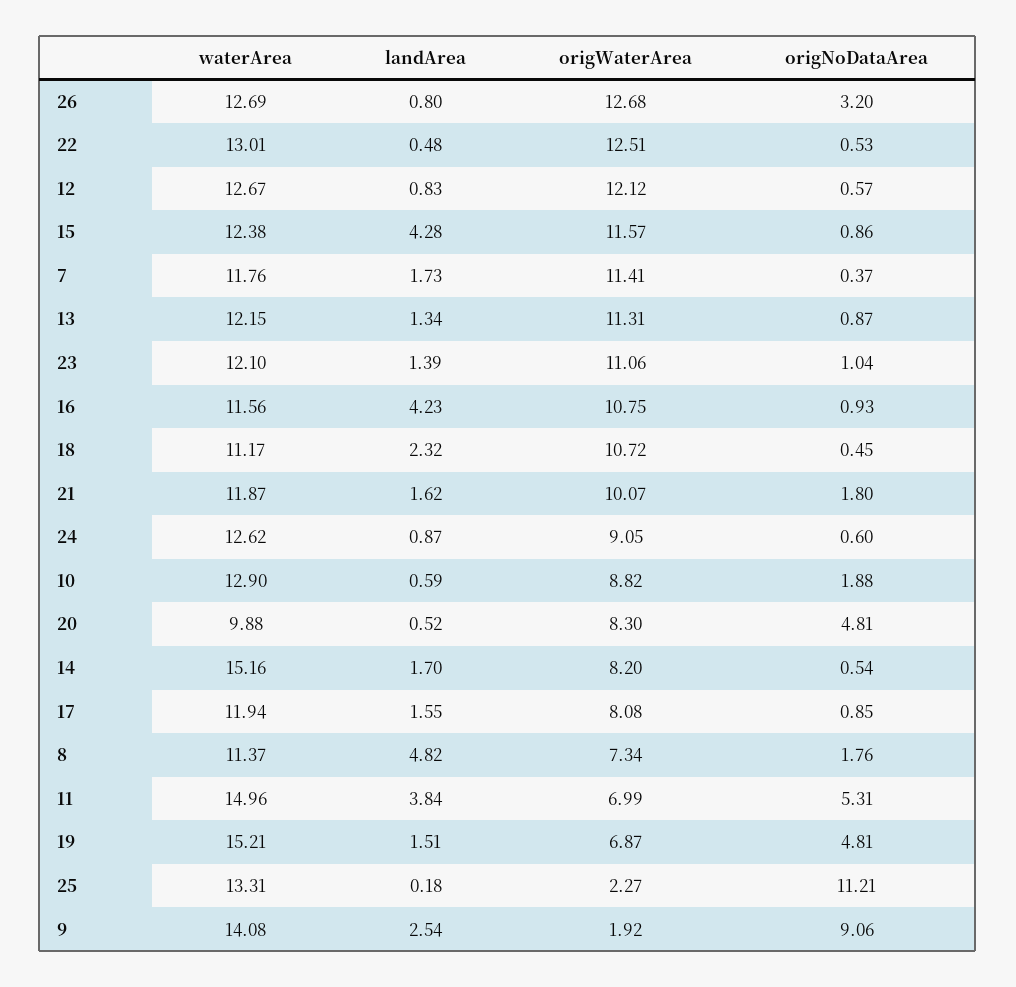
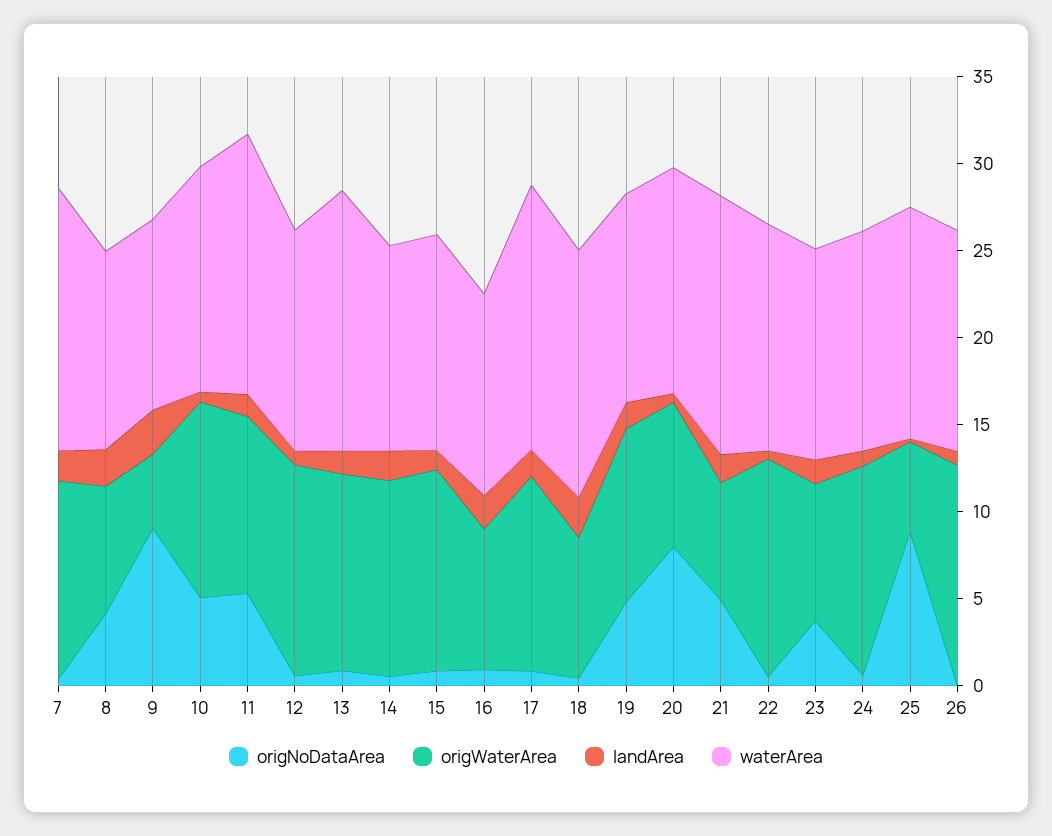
origNoDataArea, 26: 3.2 -> 0
landArea, 15: 4.28 -> 1
waterArea, 7: 11.76 -> 15
waterArea, 13: 12.15 -> 15
origWaterArea, 23: 11.06 -> 8
origNoDataArea, 23: 1.04 -> 4
landArea, 16: 4.23 -> 2
origWaterArea, 16: 10.75 -> 8
waterArea, 18: 11.17 -> 14
origWaterArea, 18: 10.72 -> 8
waterArea, 21: 11.87 -> 15
origWaterArea, 21: 10.07 -> 7
origNoDataArea, 21: 1.8 -> 5
origWaterArea, 24: 9.05 -> 12
origWaterArea, 10: 8.82 -> 11
origNoDataArea, 10: 1.88 -> 5
waterArea, 20: 9.88 -> 13
origNoDataArea, 20: 4.81 -> 8
waterArea, 14: 15.16 -> 12
origWaterArea, 14: 8.2 -> 11
waterArea, 17: 11.94 -> 15
origWaterArea, 17: 8.08 -> 11
landArea, 8: 4.82 -> 2
origNoDataArea, 8: 1.76 -> 4
landArea, 11: 3.84 -> 1
origWaterArea, 11: 6.99 -> 10
waterArea, 19: 15.21 -> 12
origWaterArea, 19: 6.87 -> 10
origWaterArea, 25: 2.27 -> 5
origNoDataArea, 25: 11.21 -> 9
waterArea, 9: 14.08 -> 11
origWaterArea, 9: 1.92 -> 4

